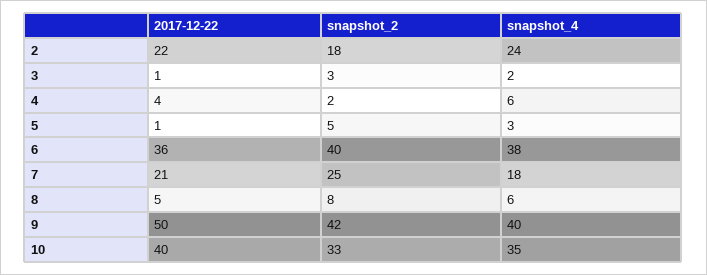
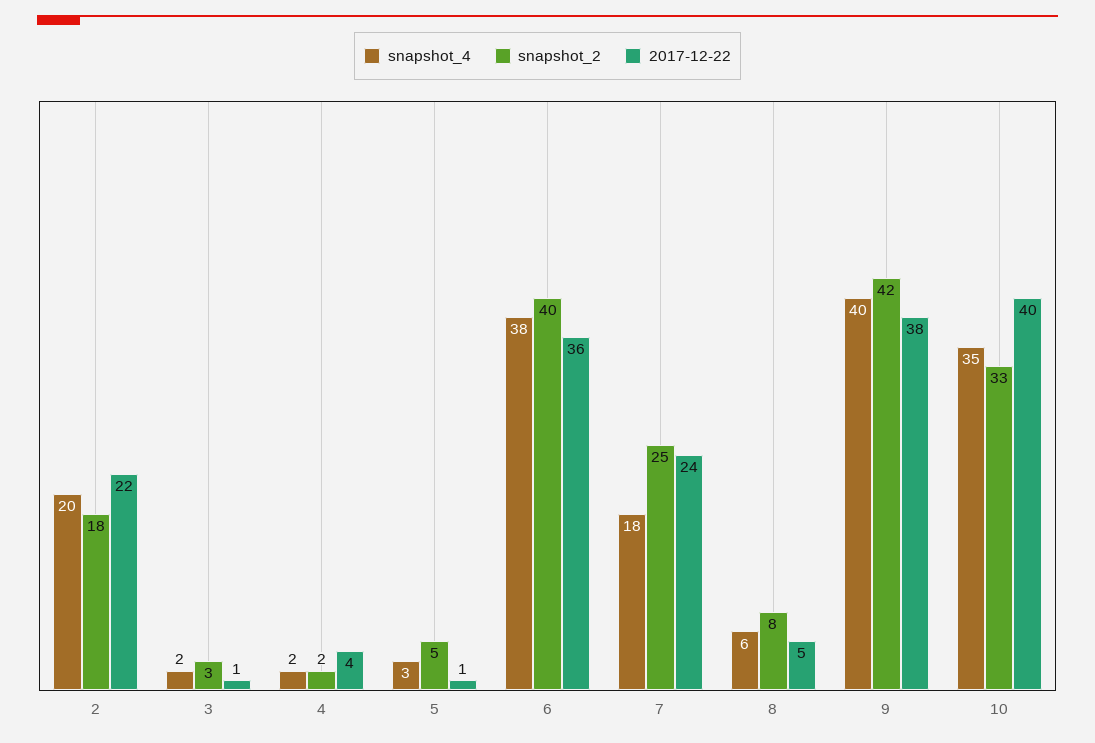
snapshot_4, 2: 24 -> 20
snapshot_4, 4: 6 -> 2
2017-12-22, 7: 21 -> 24
2017-12-22, 9: 50 -> 38

